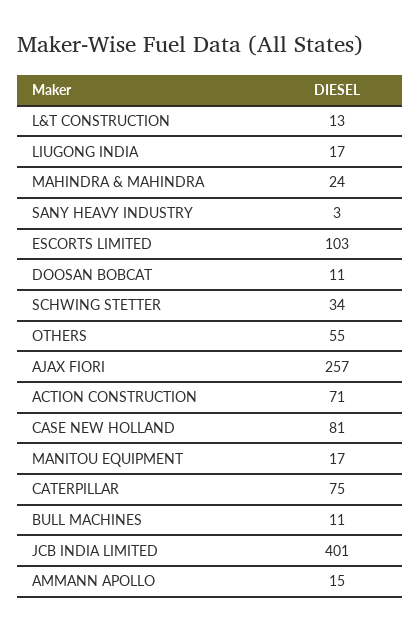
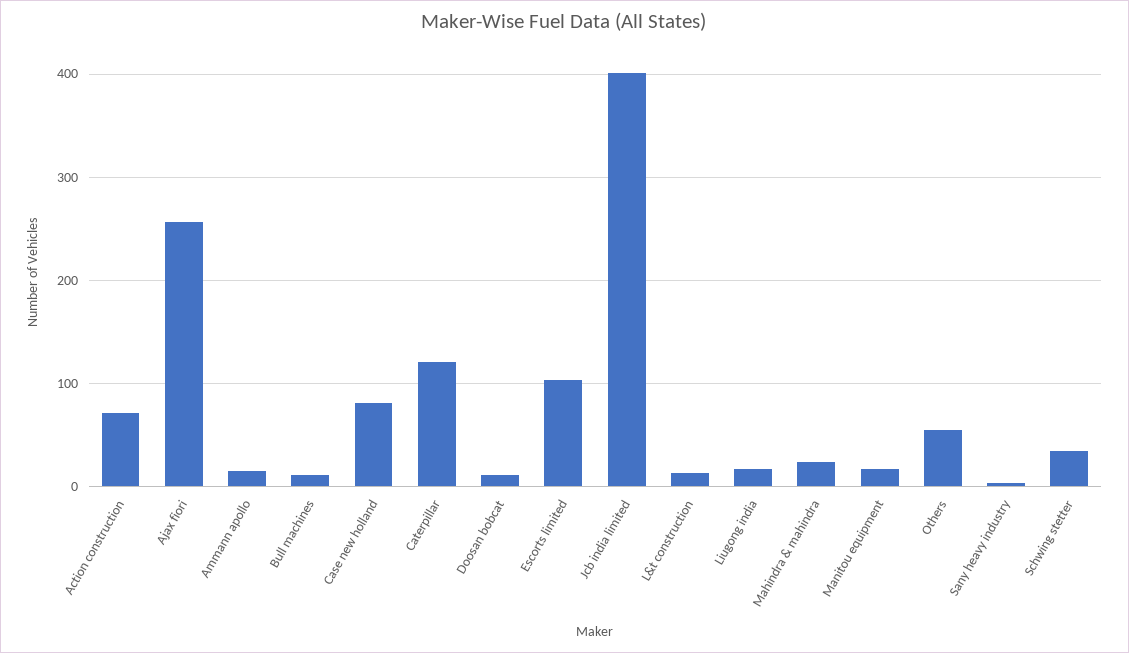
CATERPILLAR: 75 -> 120

